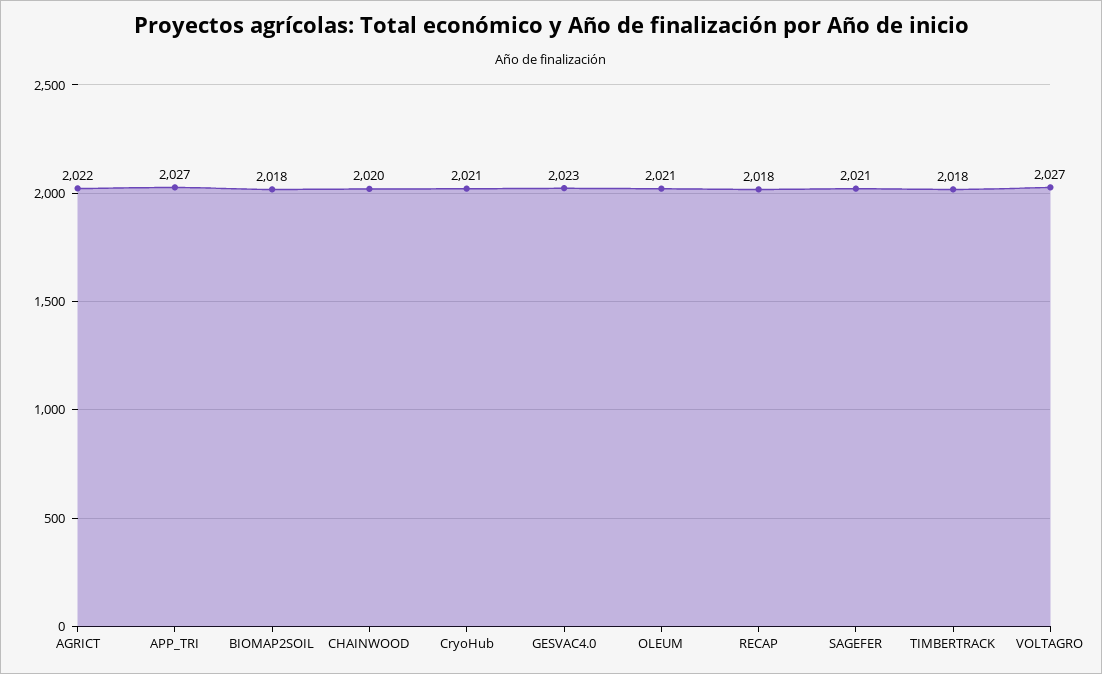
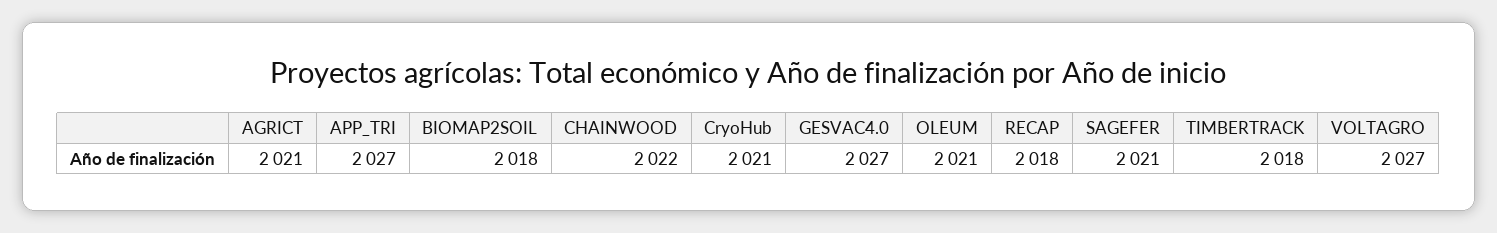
AGRICT: 2022 -> 2021
CHAINWOOD: 2020 -> 2022
GESVAC4.0: 2023 -> 2027

